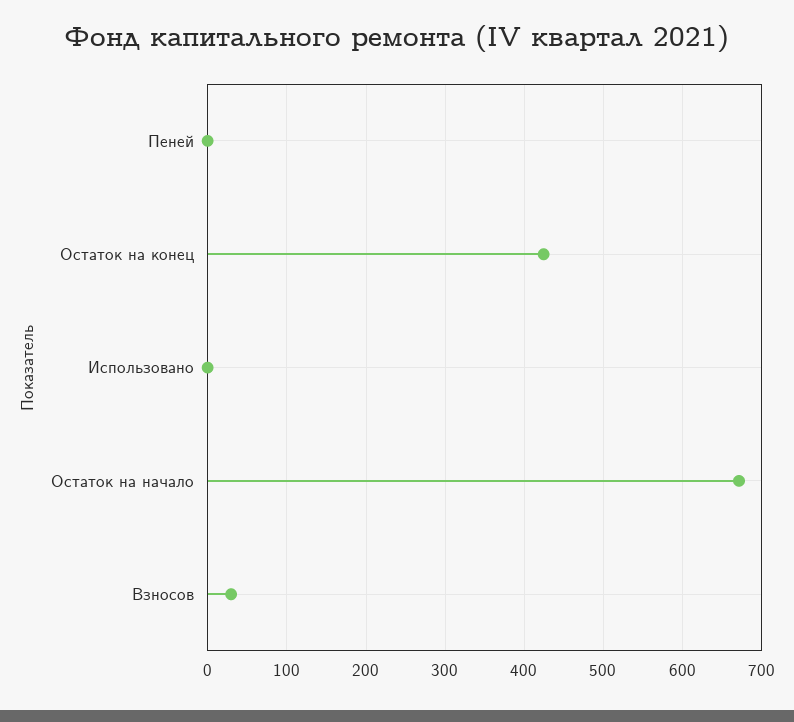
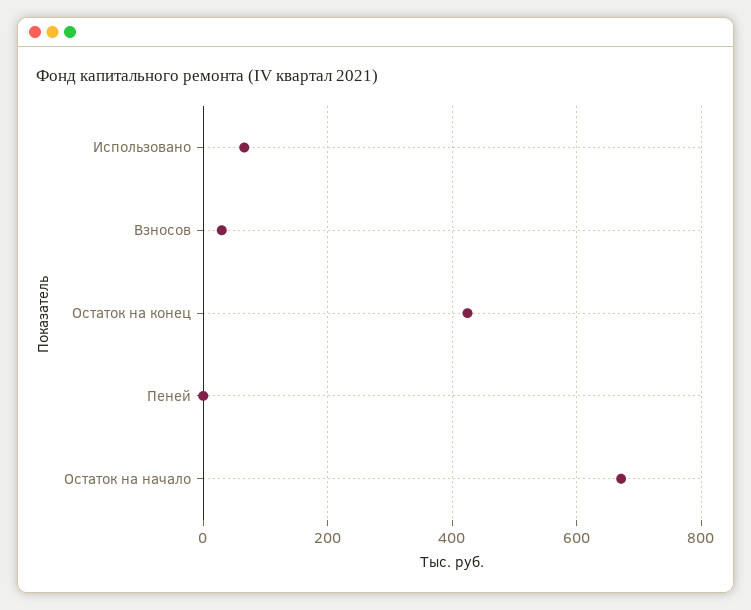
Использовано: 0 -> 60

